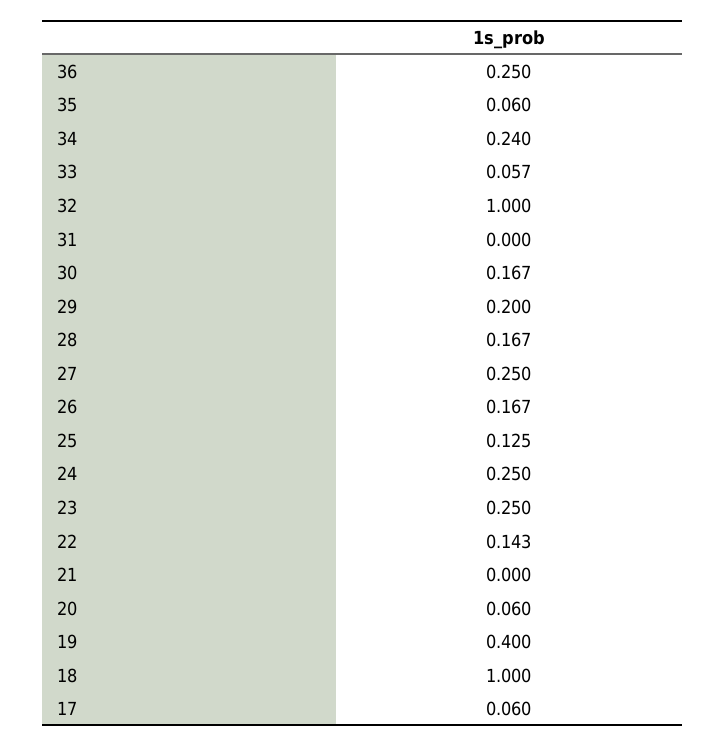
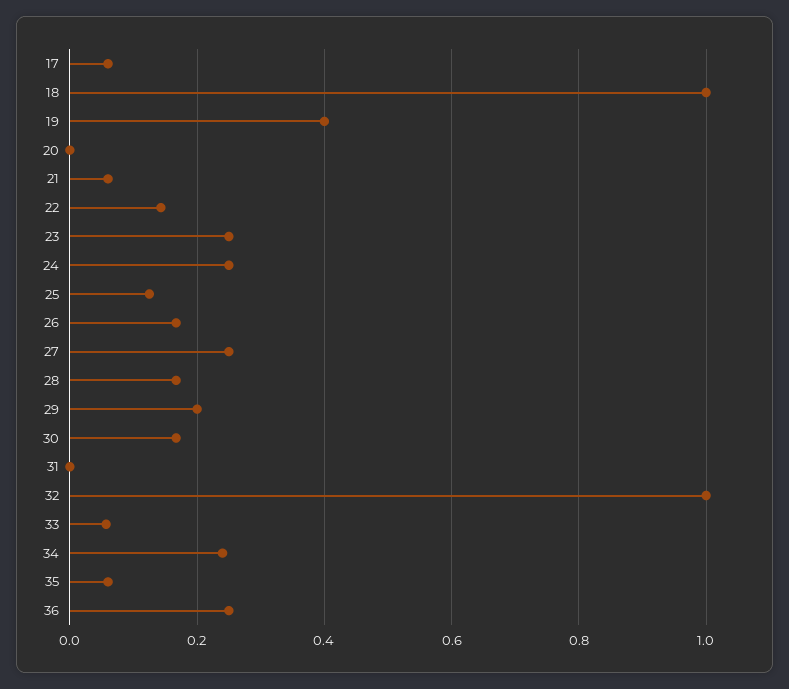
21: 0 -> 0.06
20: 0.06 -> 0

